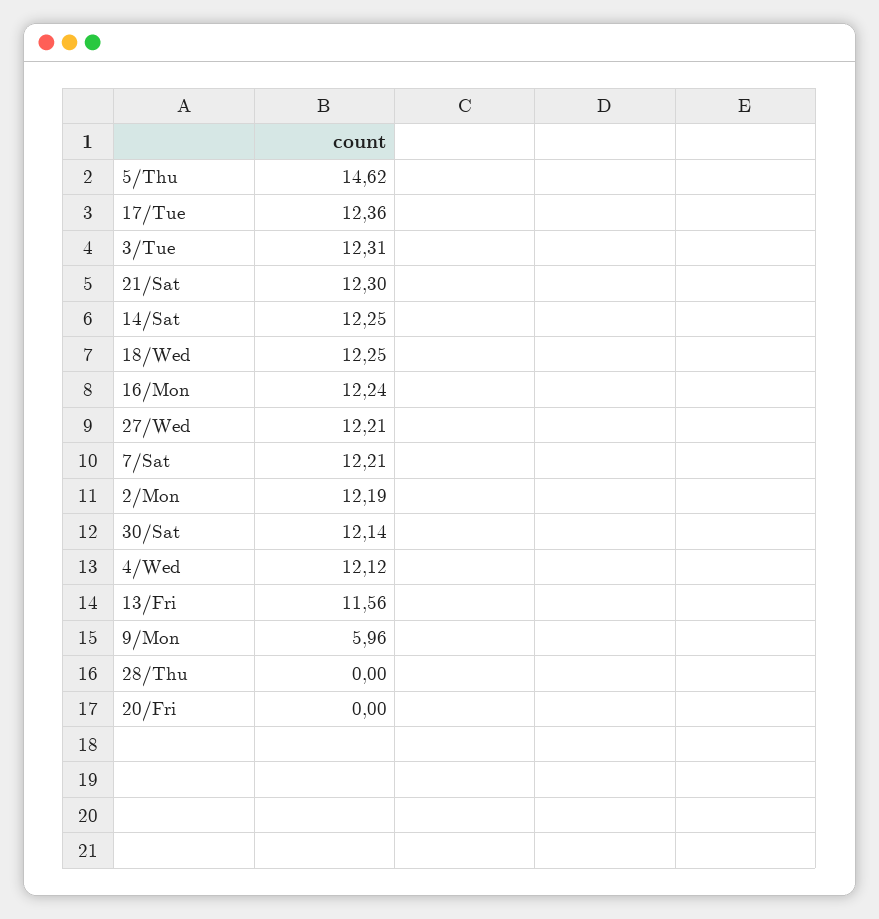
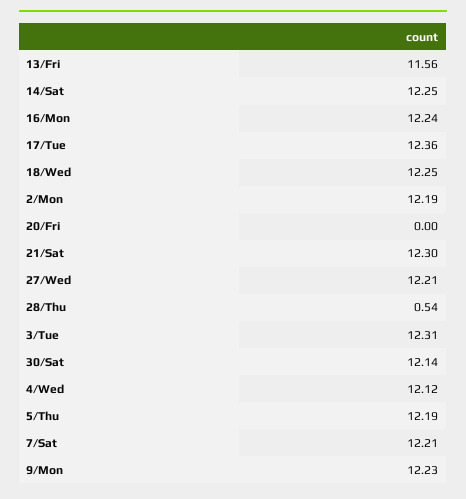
5/Thu: 14.62 -> 12.19
9/Mon: 5.96 -> 12.23
28/Thu: 0 -> 0.54

